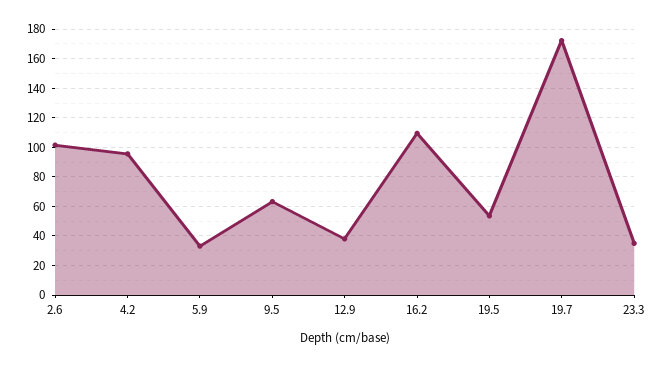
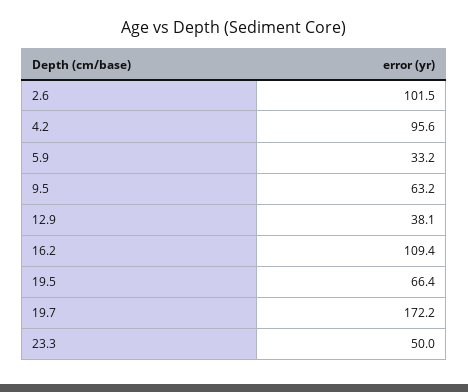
19.5: 55 -> 66.4
23.3: 35 -> 50

